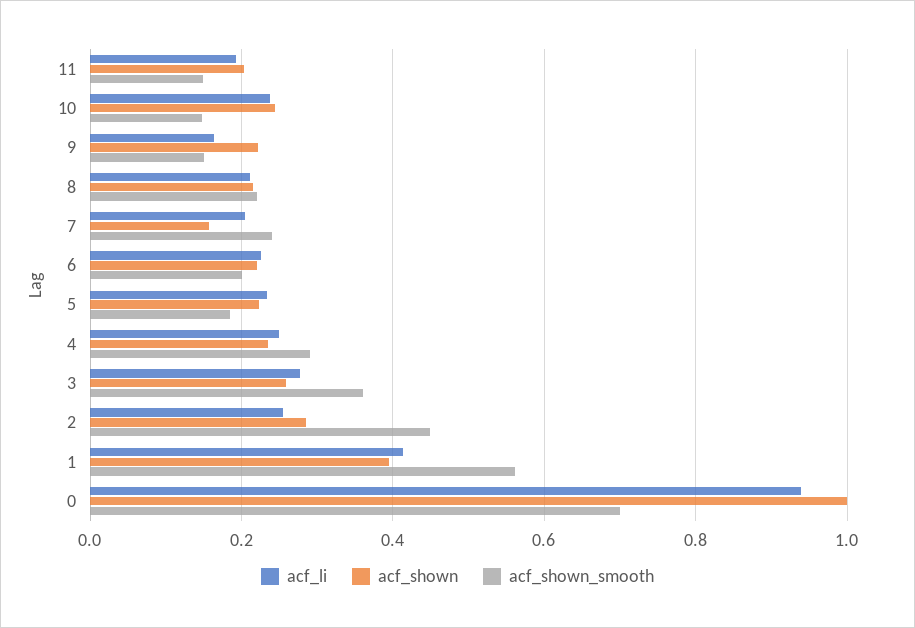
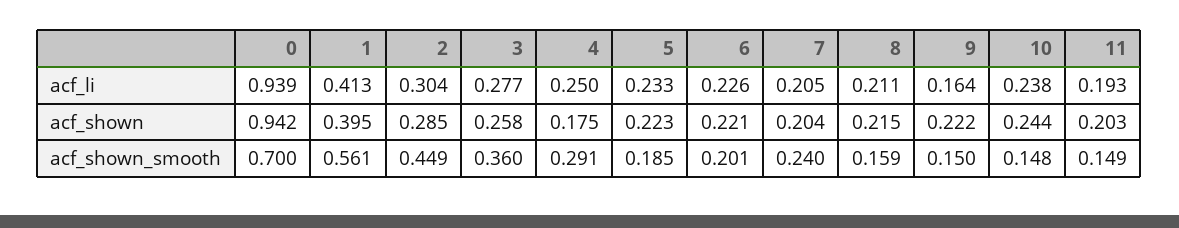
acf_shown_smooth, 8: 0.22 -> 0.159
acf_shown, 7: 0.16 -> 0.204
acf_shown, 4: 0.24 -> 0.175
acf_li, 2: 0.26 -> 0.304
acf_shown, 0: 1 -> 0.942

